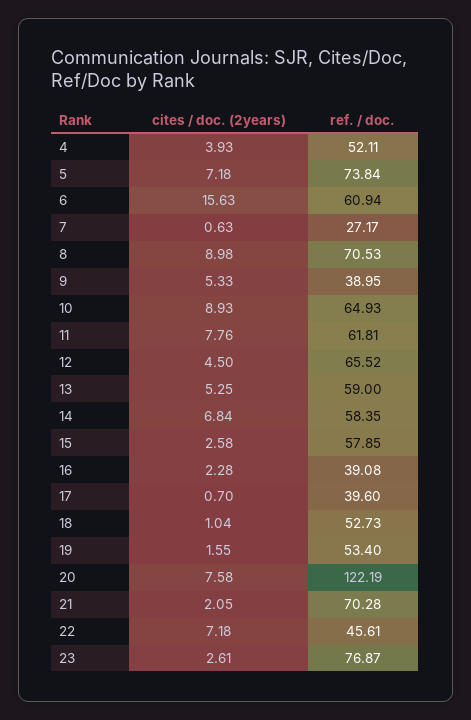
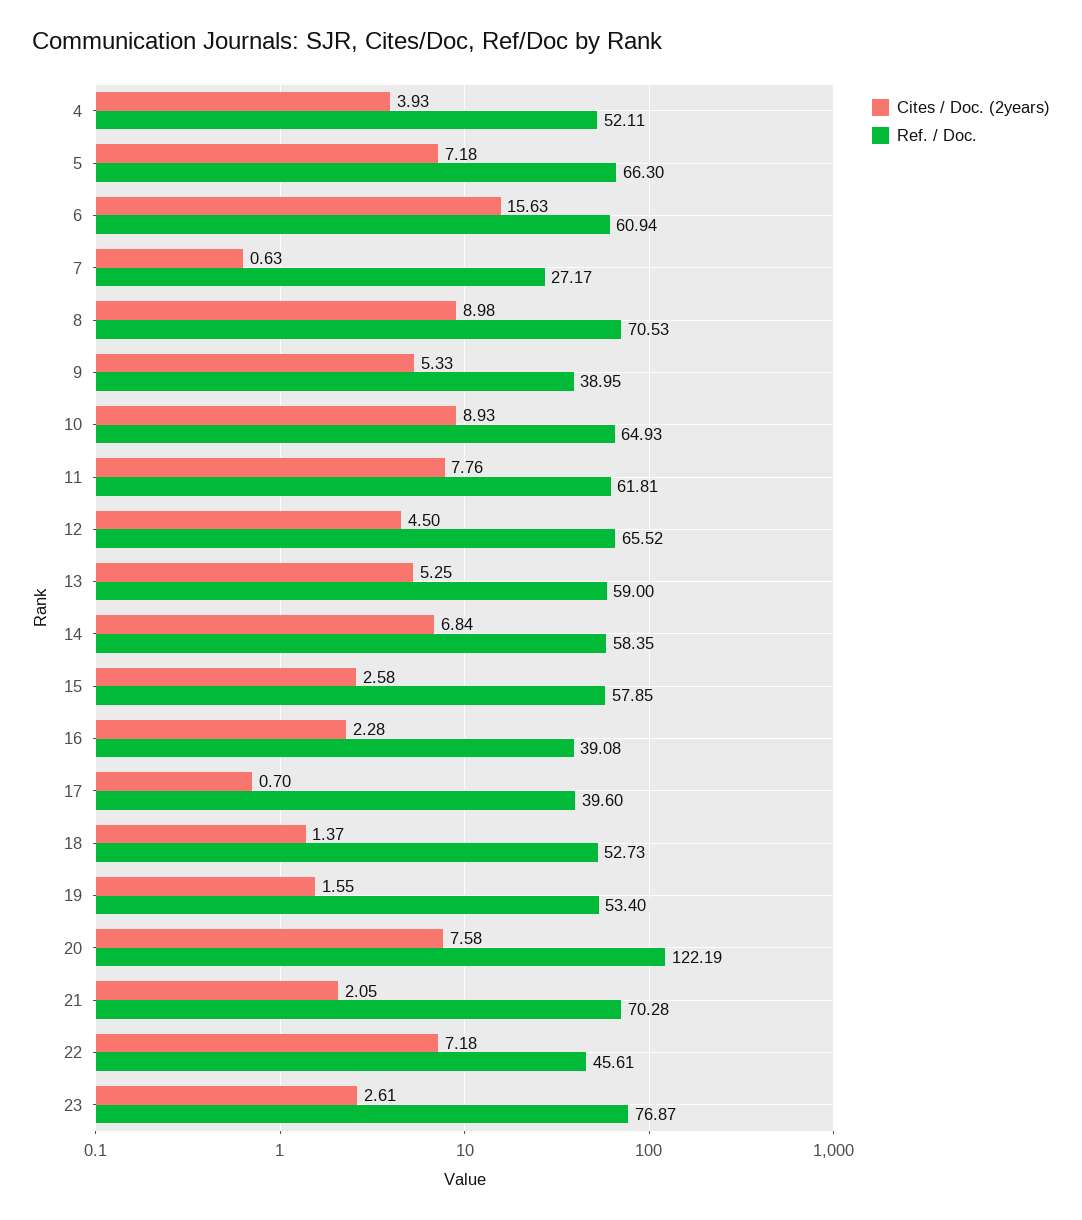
ref. / doc., 5: 73.84 -> 66.3
cites / doc. (2years), 18: 1.04 -> 1.37

